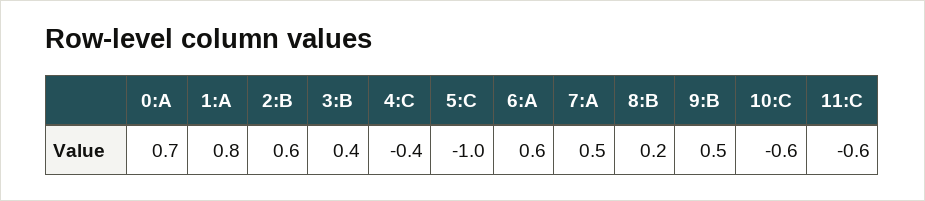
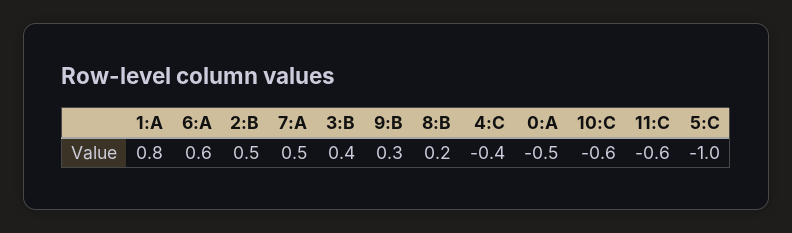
0:A: 0.7 -> -0.5
2:B: 0.6 -> 0.5
9:B: 0.5 -> 0.3

